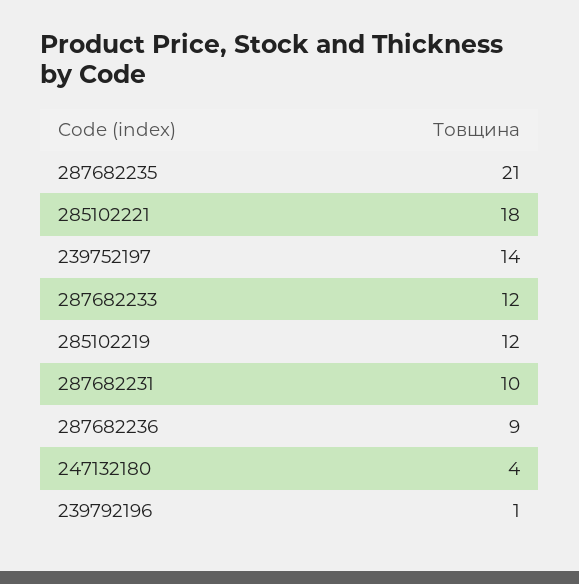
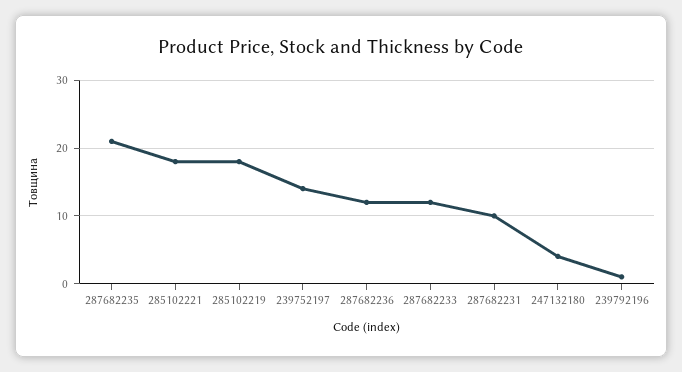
285102219: 12 -> 18
287682236: 9 -> 12

